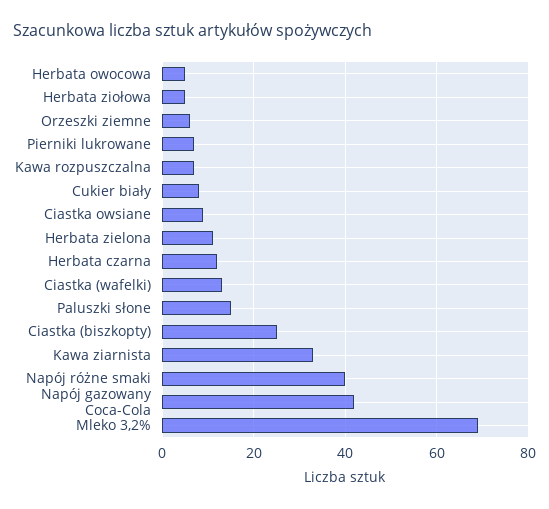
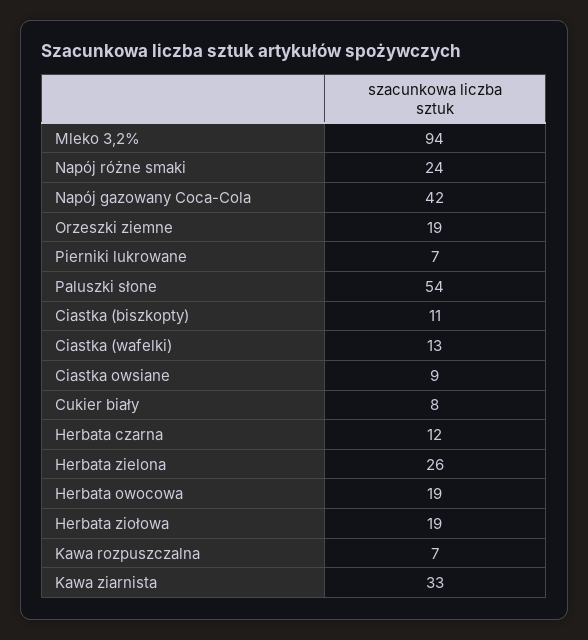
Herbata owocowa: 5 -> 19
Herbata ziołowa: 5 -> 19
Orzeszki ziemne: 5 -> 19
Herbata zielona: 10 -> 26
Paluszki słone: 15 -> 54
Ciastka (biszkopty): 25 -> 11
Napój różne smaki: 40 -> 24
Mleko 3,2%: 70 -> 94

